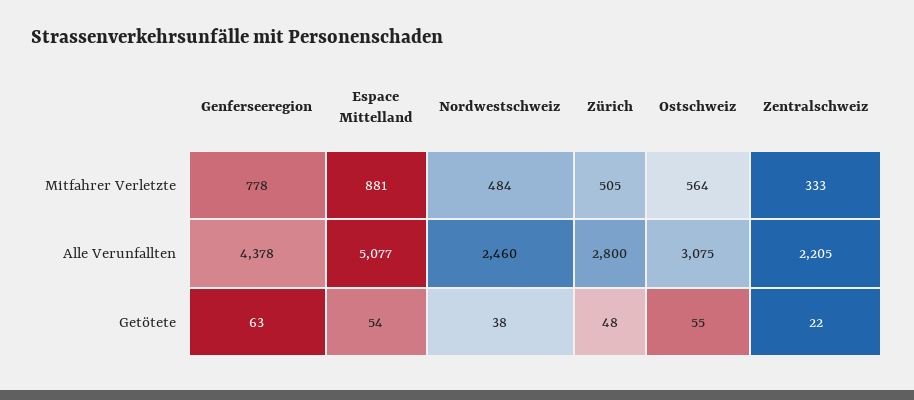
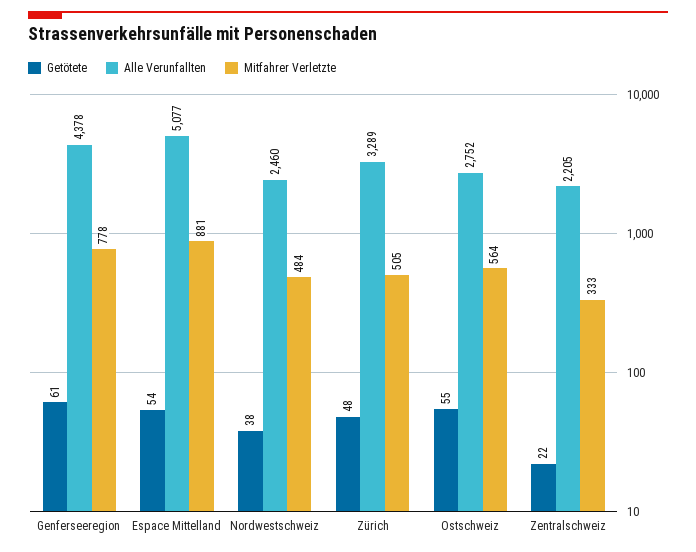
Alle Verunfallten, Zürich: 2800 -> 3289
Alle Verunfallten, Ostschweiz: 3075 -> 2752
Getötete, Genferseeregion: 63 -> 61

